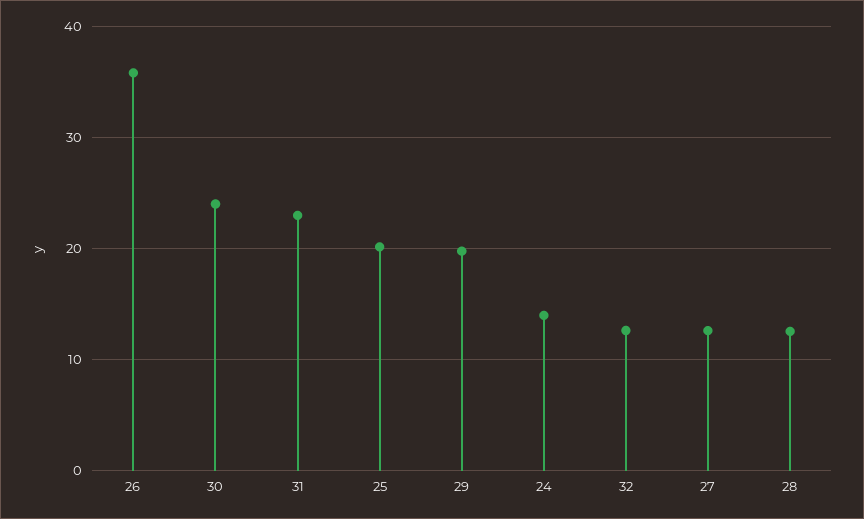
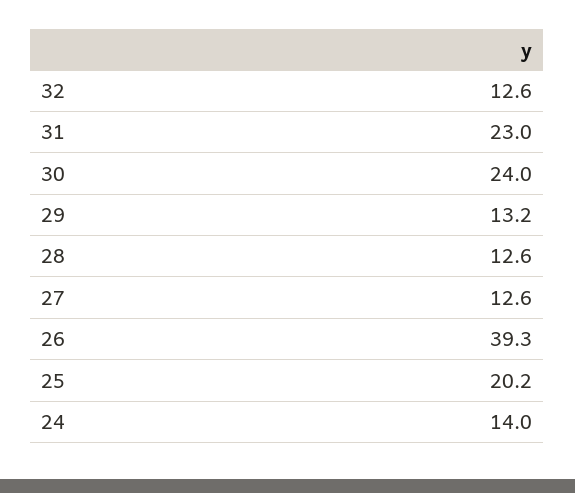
26: 36 -> 39.3
29: 20 -> 13.2

